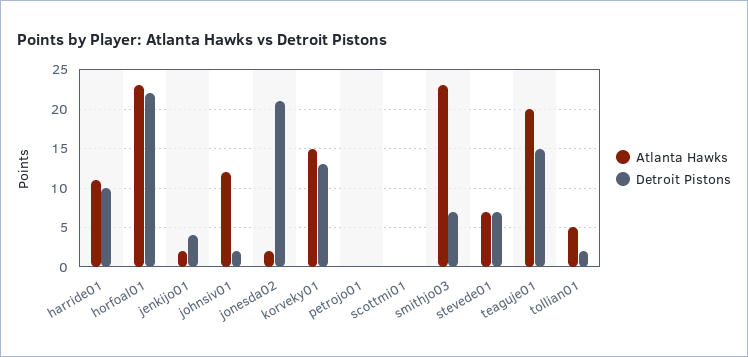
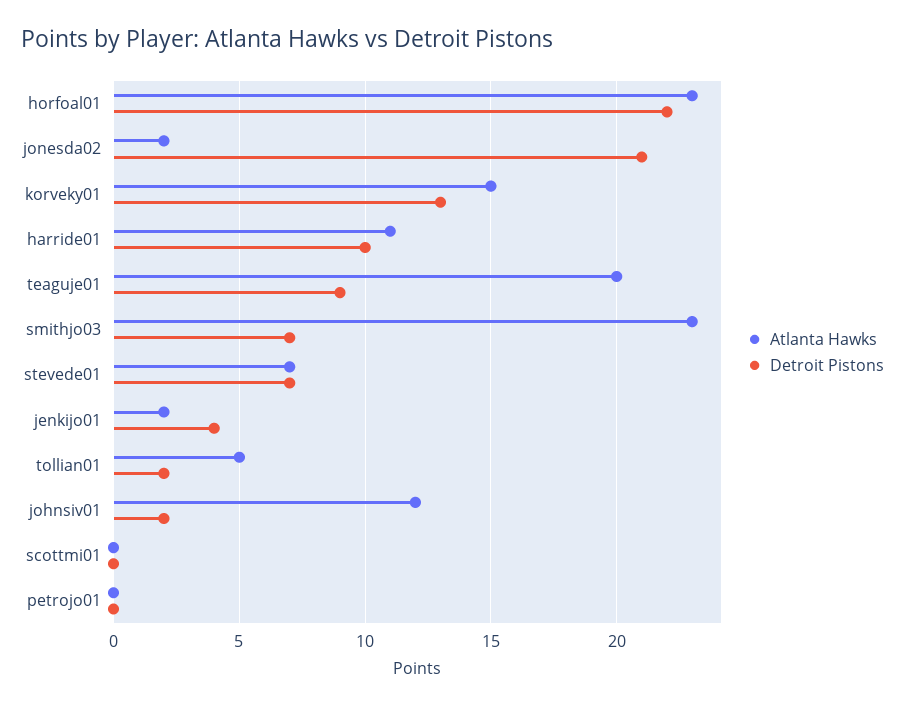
Detroit Pistons, teaguje01: 15 -> 9

